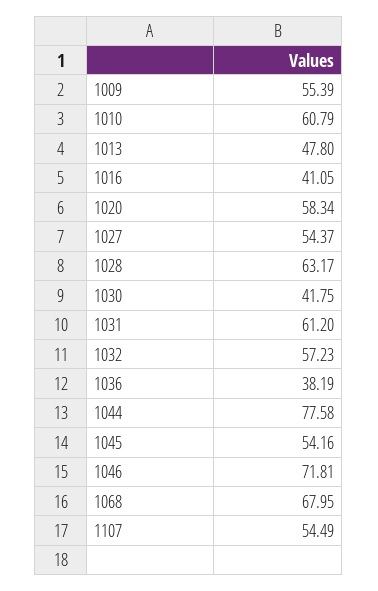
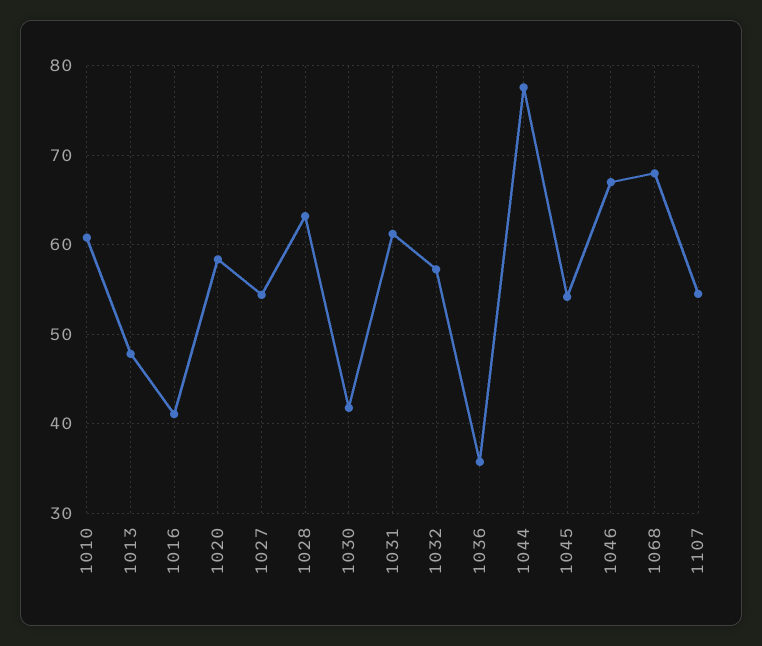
1009: 55.39 -> none
1036: 38.19 -> 36
1046: 71.81 -> 67

